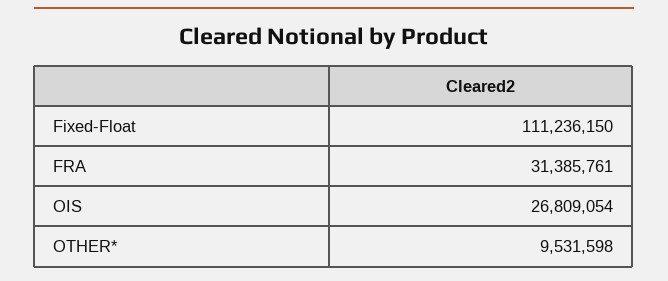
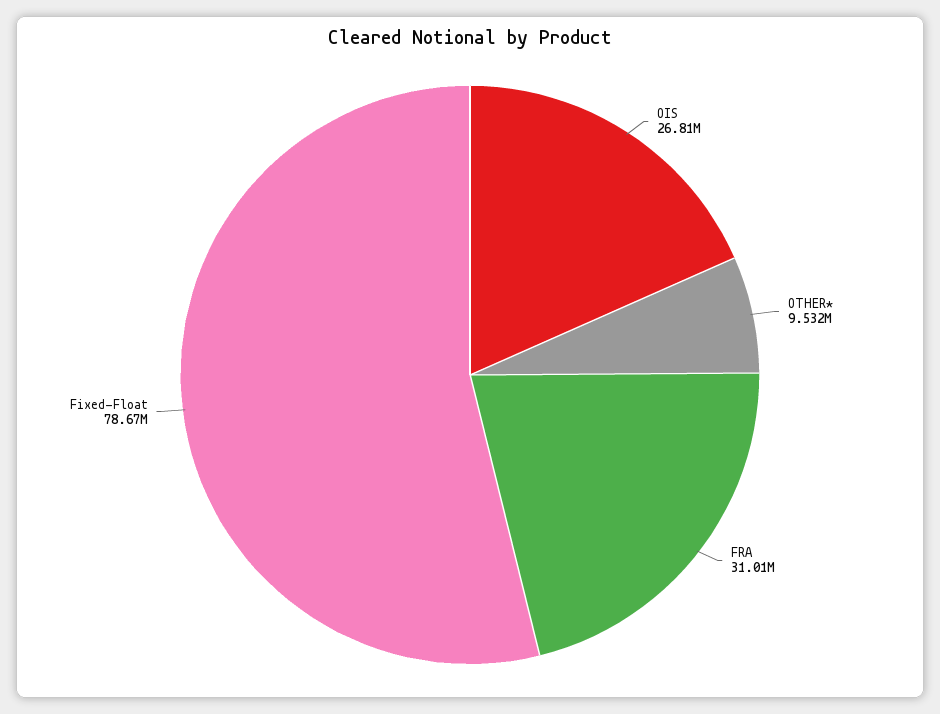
Fixed-Float: 111236150 -> 78670000
FRA: 31385761 -> 31010000

